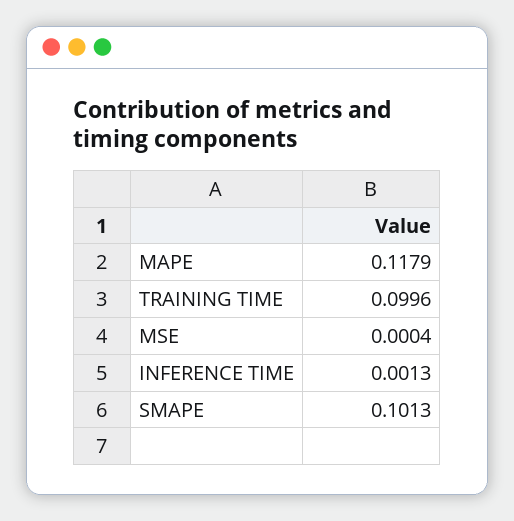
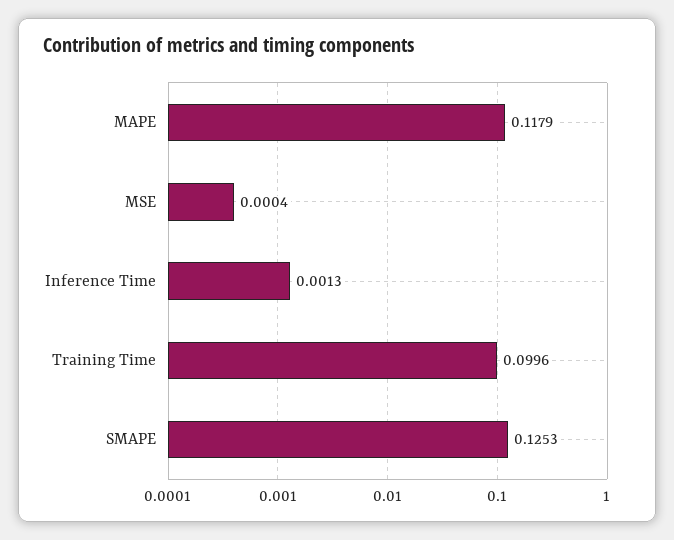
SMAPE: 0.1013 -> 0.1253

